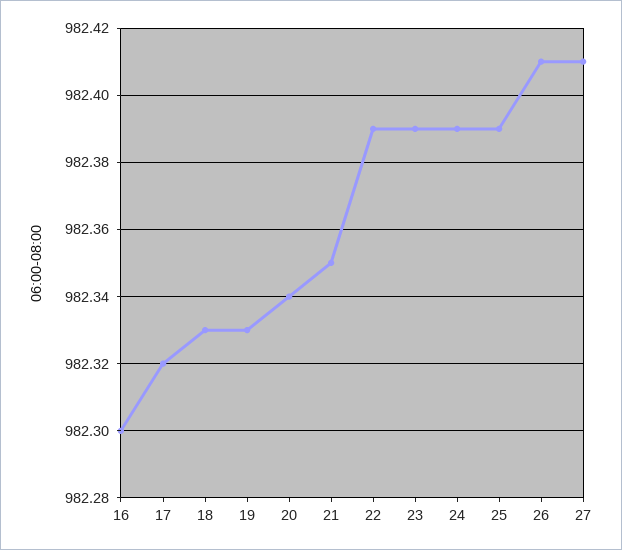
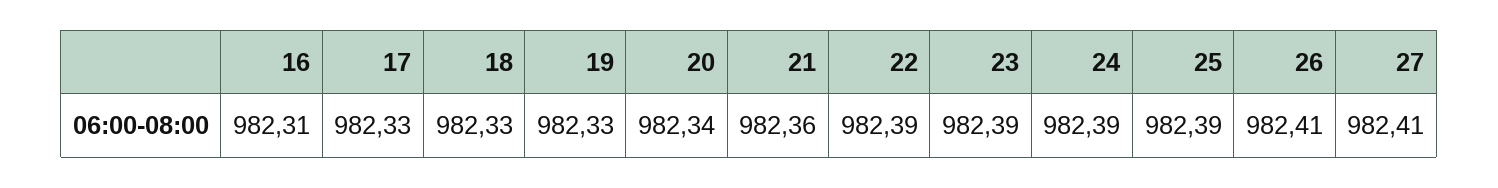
16: 982.3 -> 982.31
17: 982.32 -> 982.33
21: 982.35 -> 982.36

